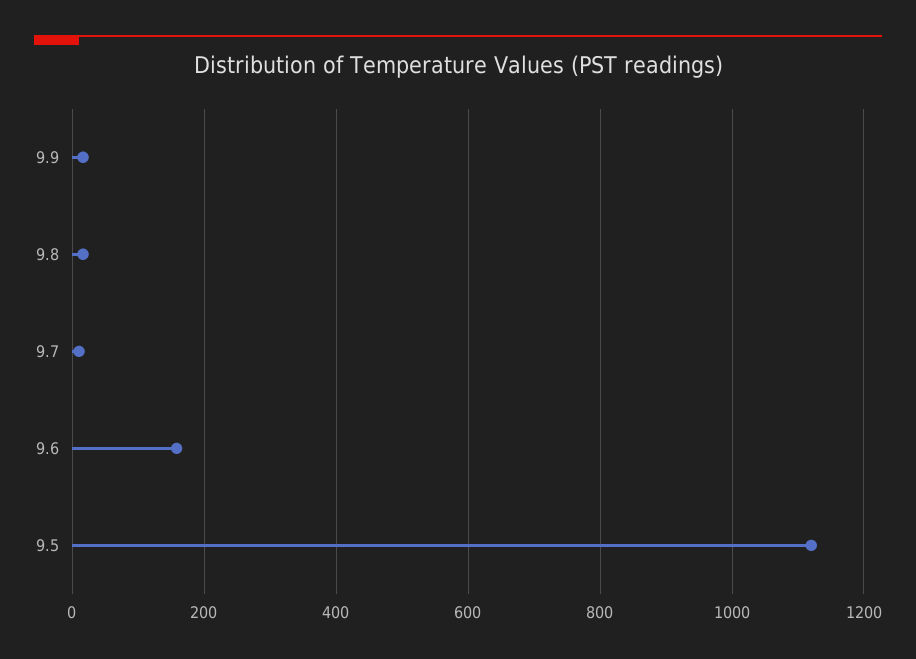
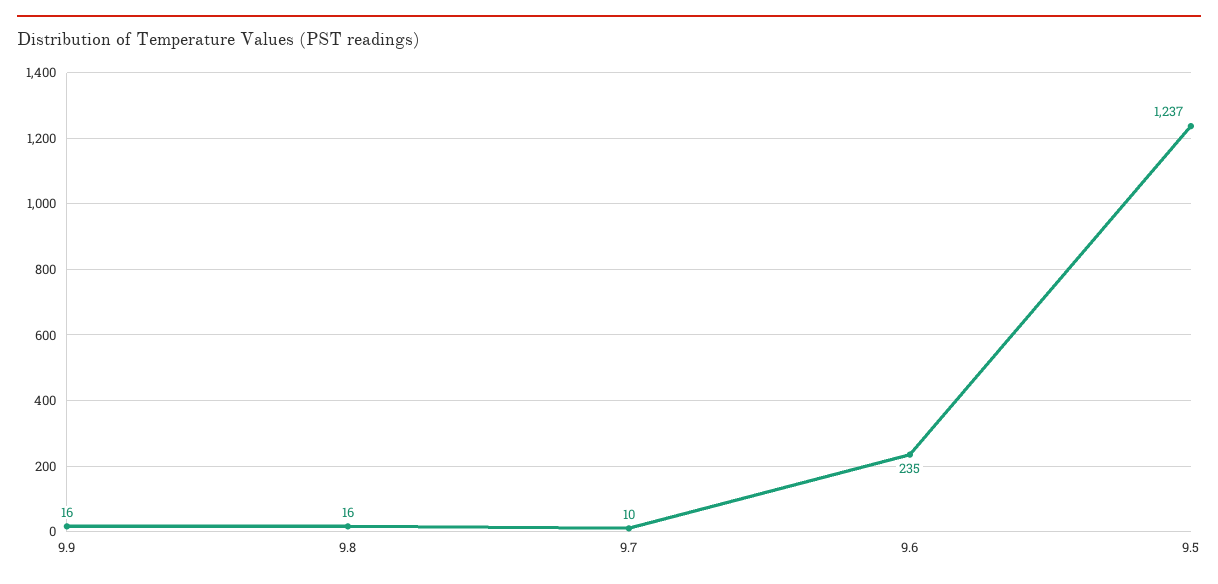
9.6: 160 -> 235
9.5: 1120 -> 1237

